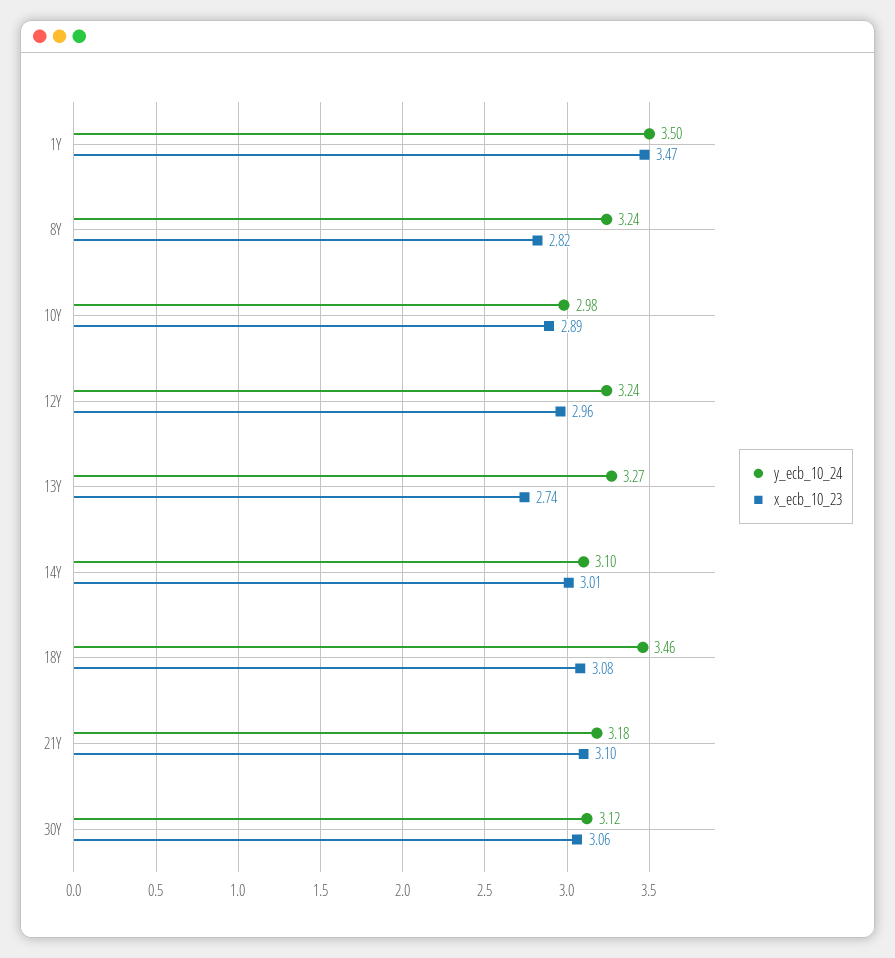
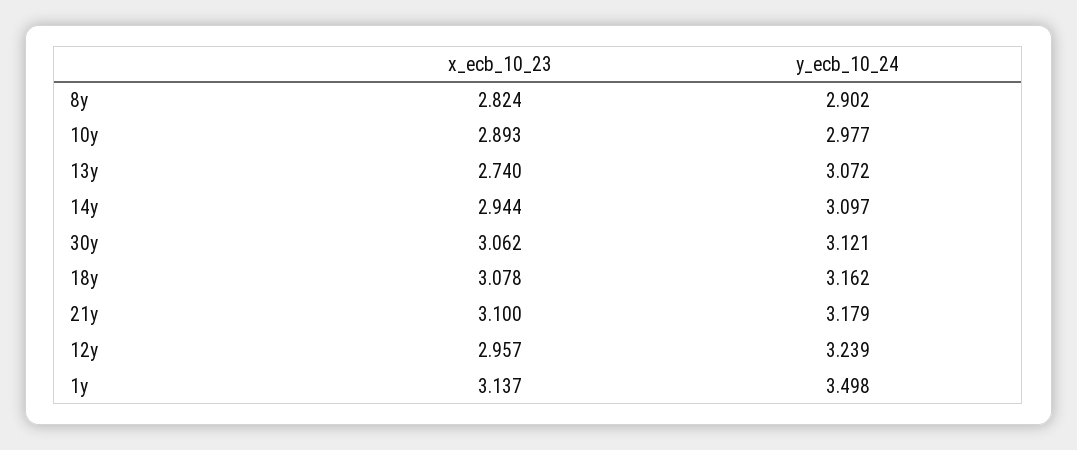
x_ecb_10_23, 1Y: 3.47 -> 3.137
y_ecb_10_24, 8Y: 3.24 -> 2.902
y_ecb_10_24, 13Y: 3.27 -> 3.072
x_ecb_10_23, 14Y: 3.01 -> 2.944
y_ecb_10_24, 18Y: 3.46 -> 3.162

